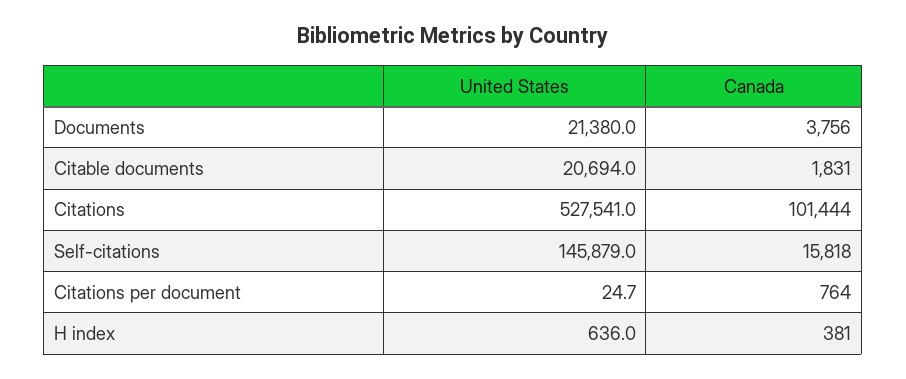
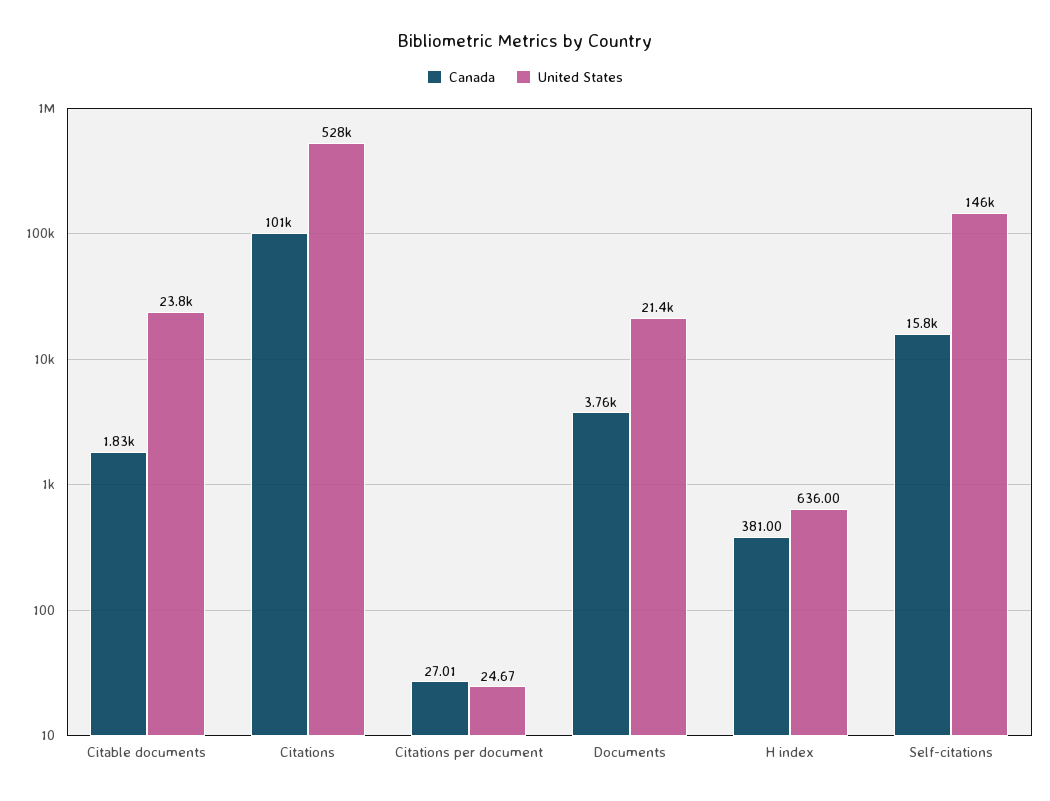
United States, Citable documents: 20694 -> 23800
Canada, Citations per document: 764 -> 27.01

